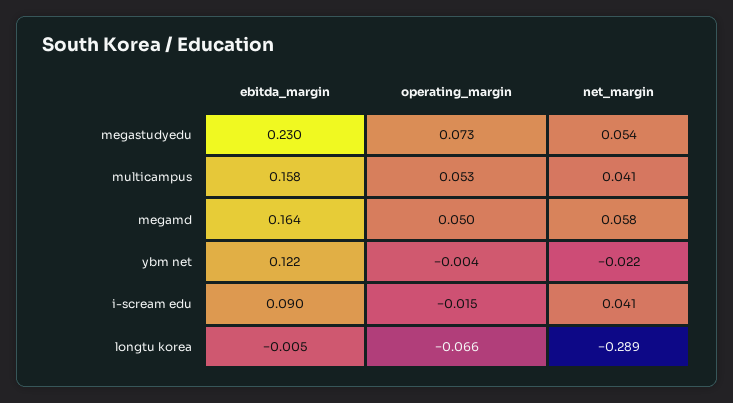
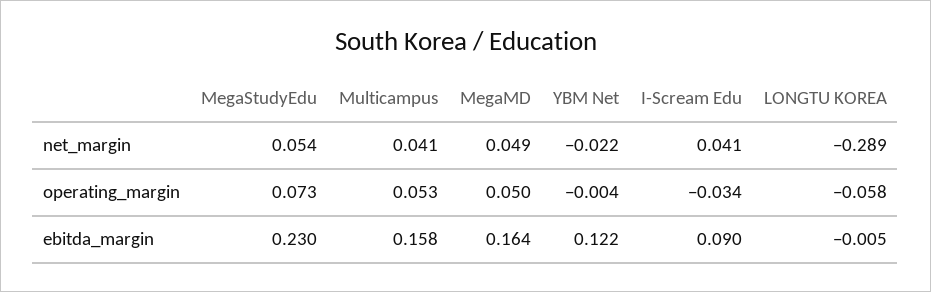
net_margin, megamd: 0.058 -> 0.049
operating_margin, i-scream edu: -0.015 -> -0.034
operating_margin, longtu korea: -0.066 -> -0.058

